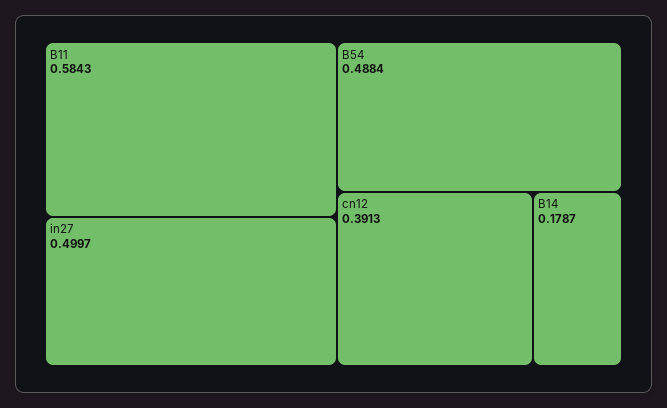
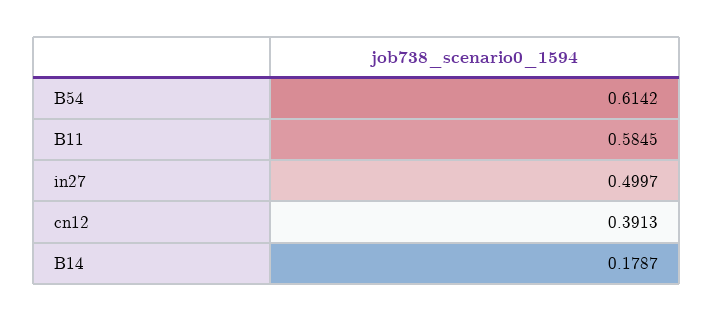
B11: 0.5843 -> 0.5845
B54: 0.4884 -> 0.6142

